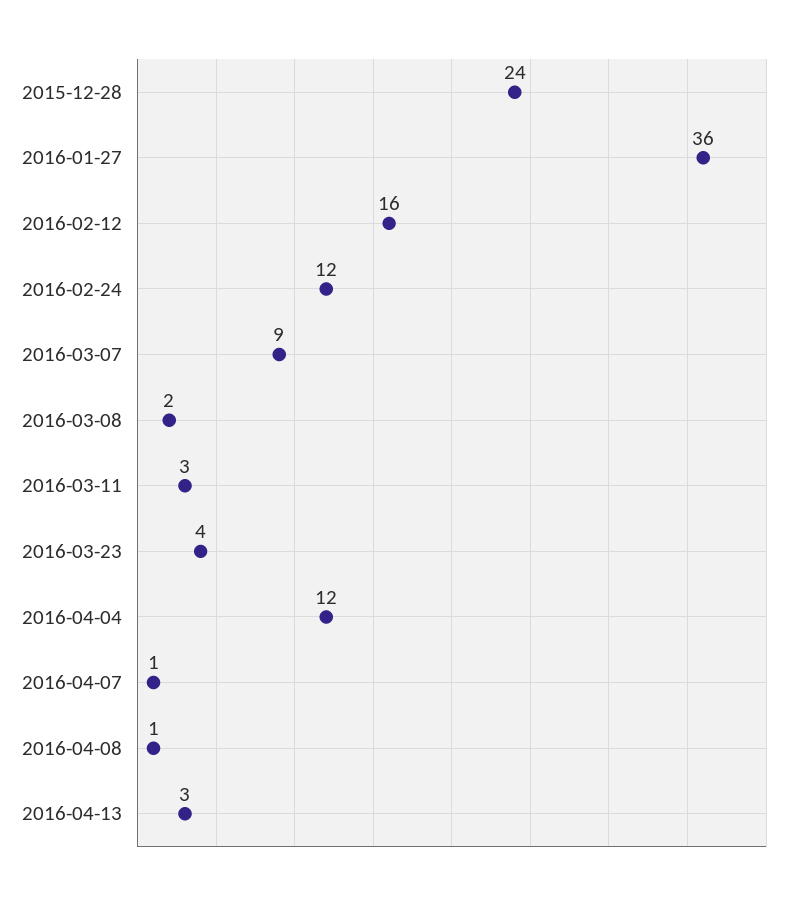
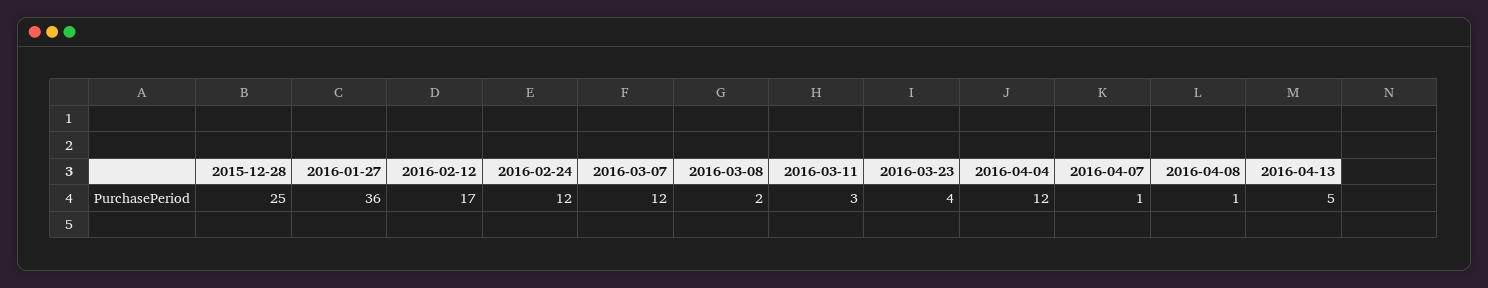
2015-12-28: 24 -> 25
2016-02-12: 16 -> 17
2016-03-07: 9 -> 12
2016-04-13: 3 -> 5

